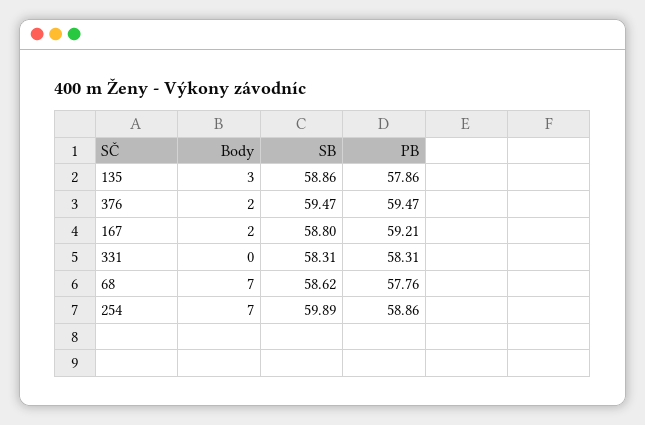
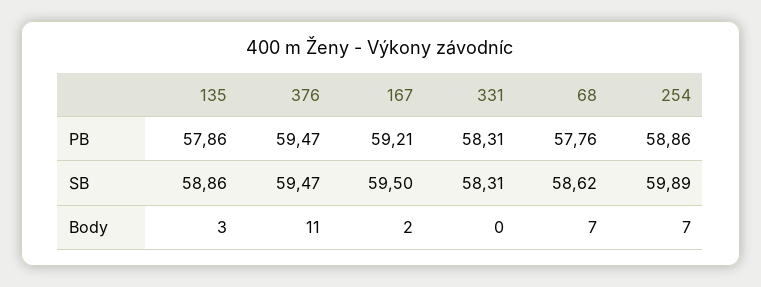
Body, 376: 2 -> 11
SB, 167: 58.8 -> 59.5

